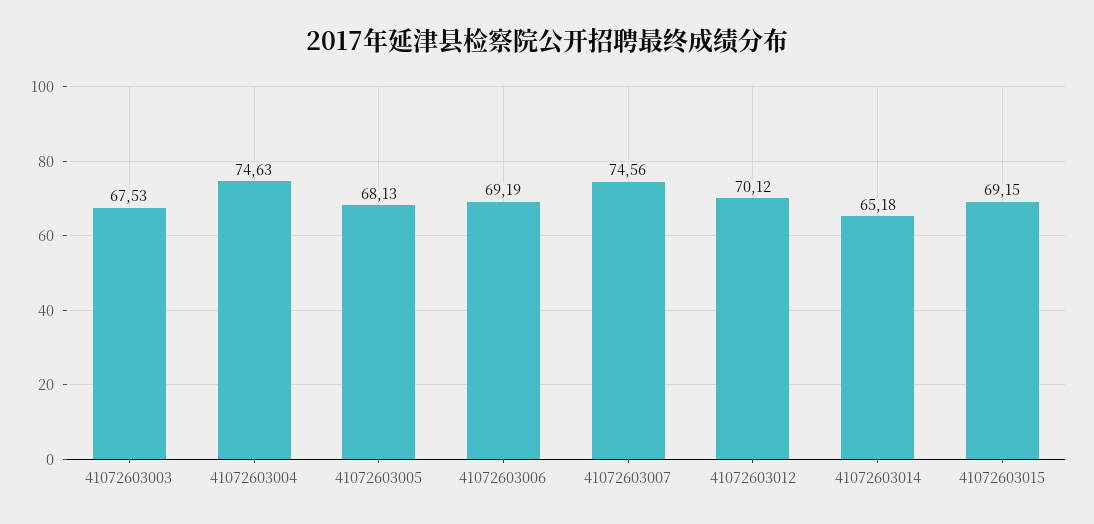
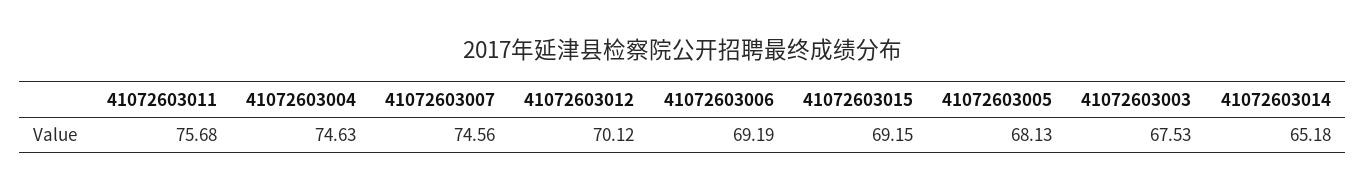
41072603011: none -> 75.68

